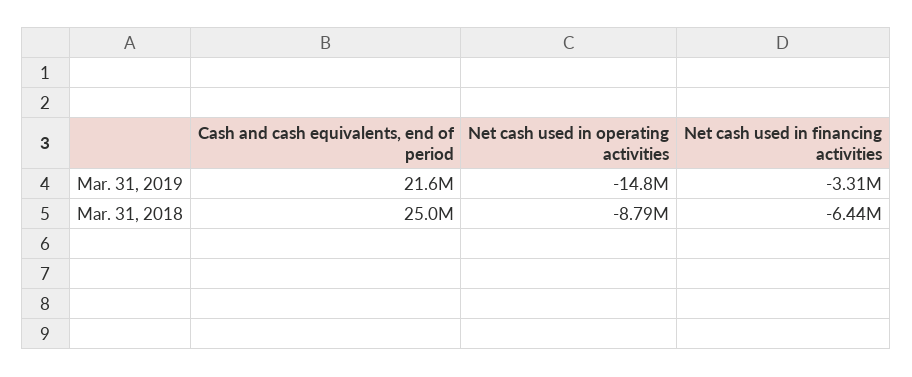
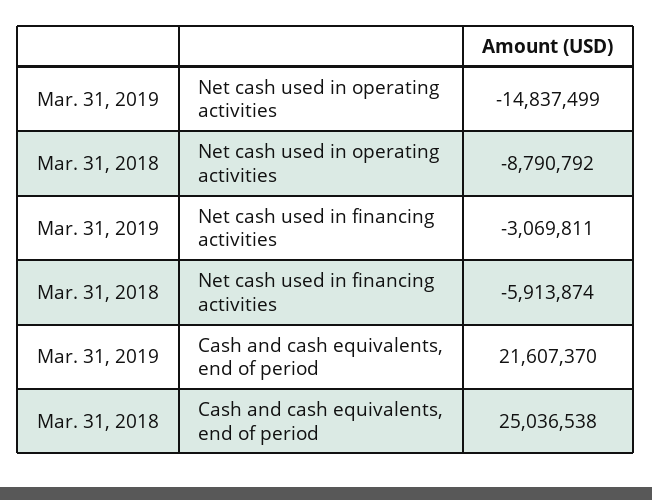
Net cash used in financing activities, Mar. 31, 2019: -3310000 -> -3069811
Net cash used in financing activities, Mar. 31, 2018: -6440000 -> -5913874

